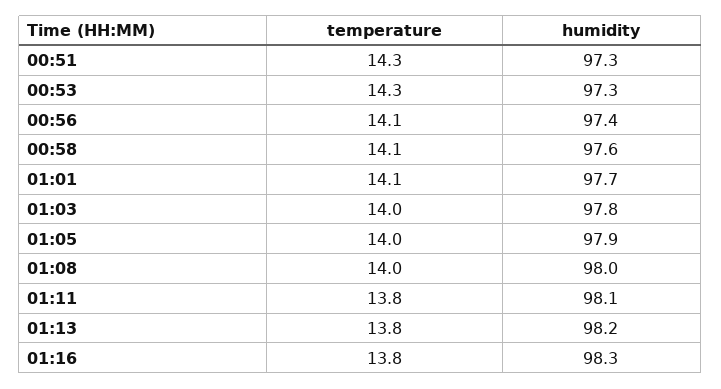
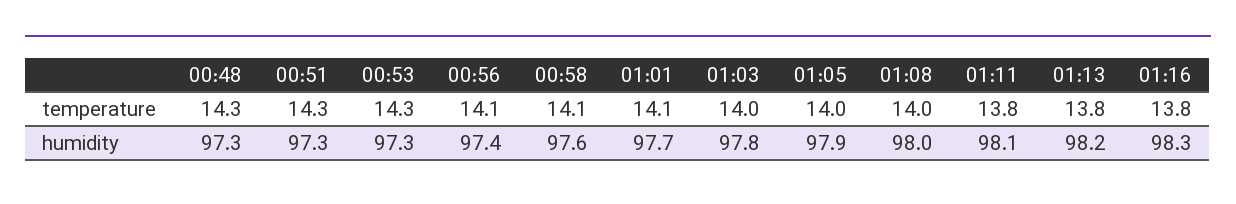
temperature, 00:48: none -> 14.3
humidity, 00:48: none -> 97.3

